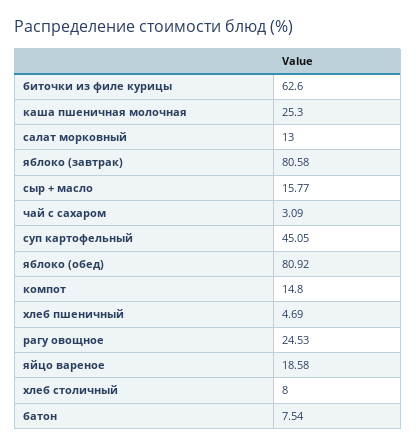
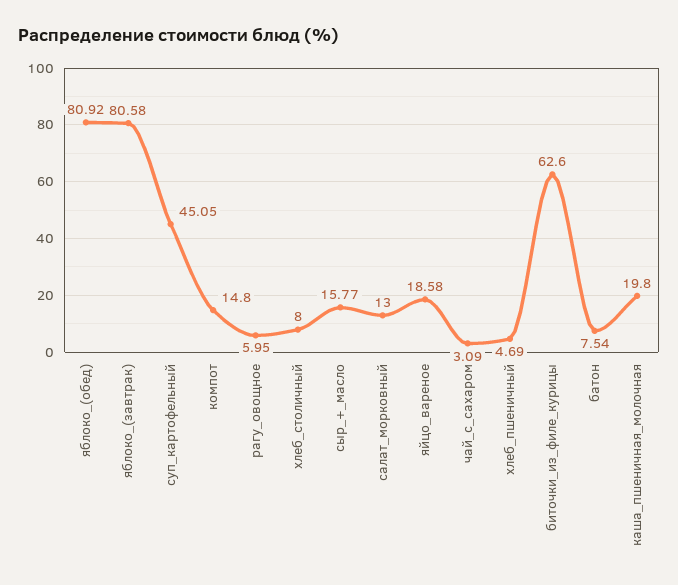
каша пшеничная молочная: 25.3 -> 19.8
рагу овощное: 24.53 -> 5.95

